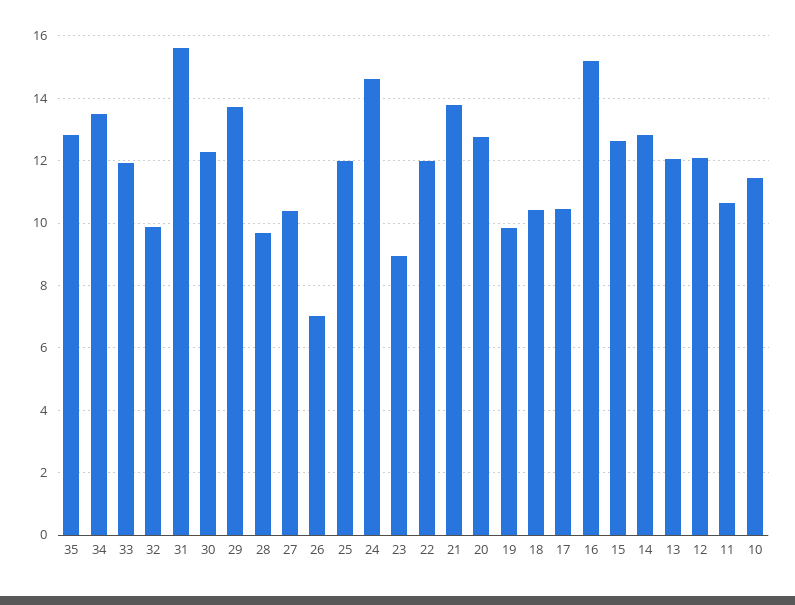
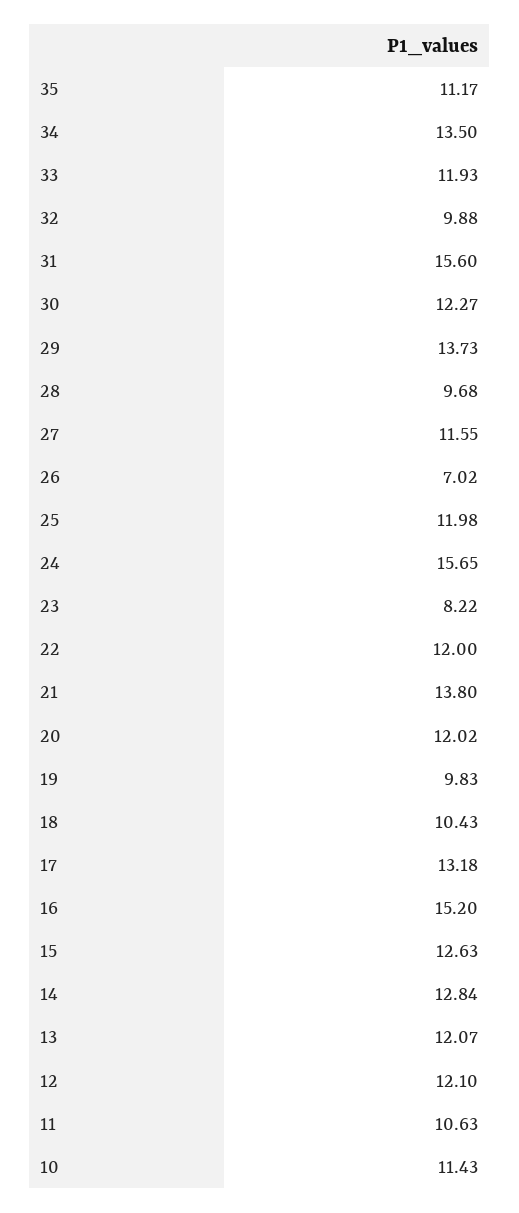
35: 12.8 -> 11.17
27: 10.4 -> 11.55
24: 14.6 -> 15.65
23: 9 -> 8.22
20: 12.8 -> 12.02
17: 10.4 -> 13.18

